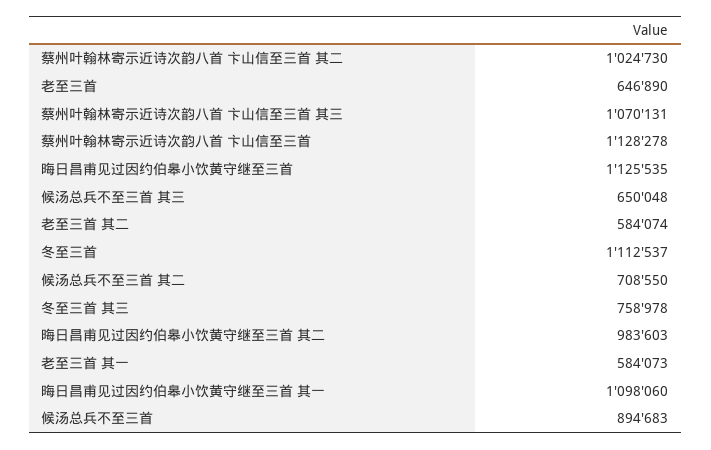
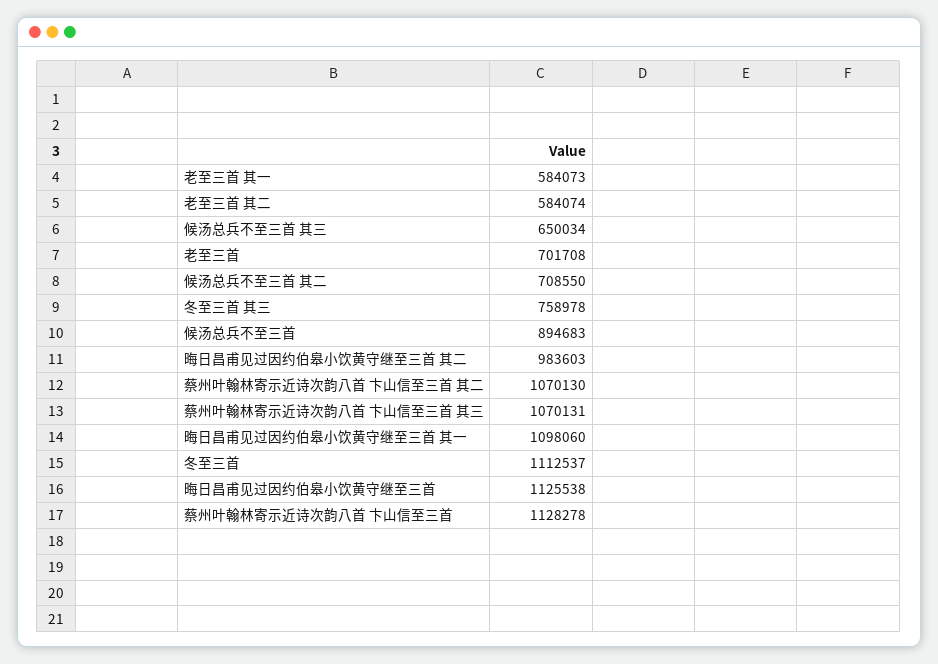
蔡州叶翰林寄示近诗次韵八首 卞山信至三首 其二: 1024730 -> 1070130
老至三首: 646890 -> 701708
晦日昌甫见过因约伯皋小饮黄守继至三首: 1125535 -> 1125538
候汤总兵不至三首 其三: 650048 -> 650034

